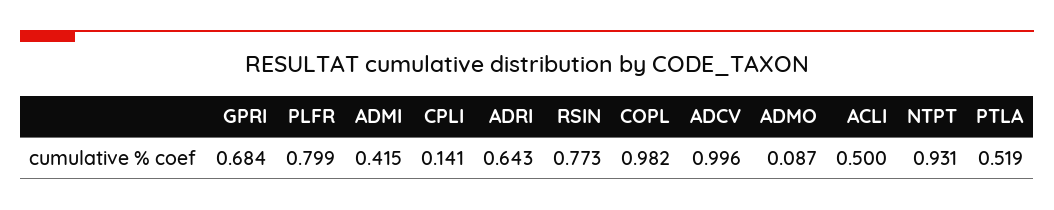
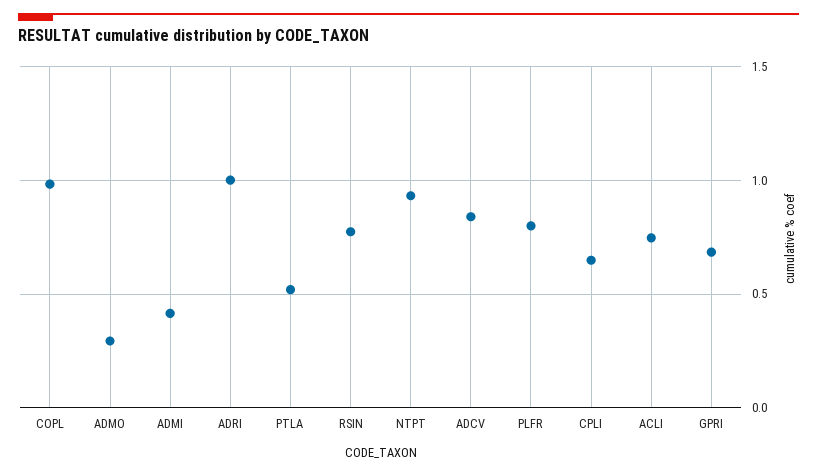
CPLI: 0.141 -> 0.65
ADRI: 0.643 -> 1
ADCV: 0.996 -> 0.85
ADMO: 0.087 -> 0.3
ACLI: 0.5 -> 0.75

